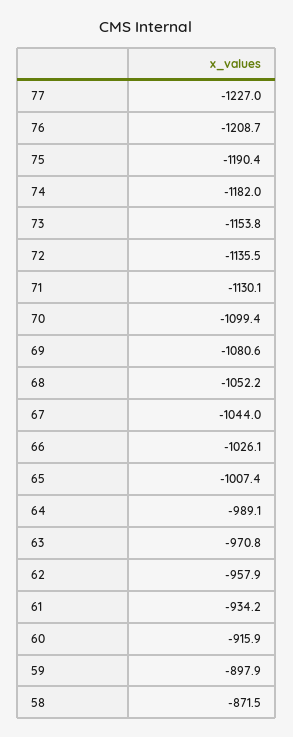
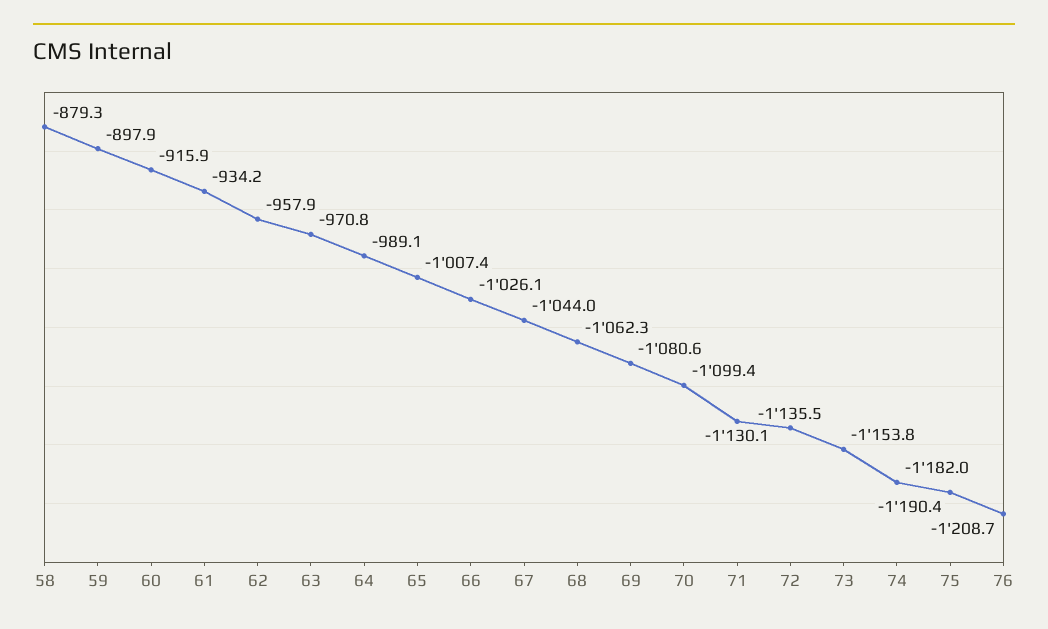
77: -1227 -> none
68: -1052.2 -> -1062.3
58: -871.5 -> -879.3

